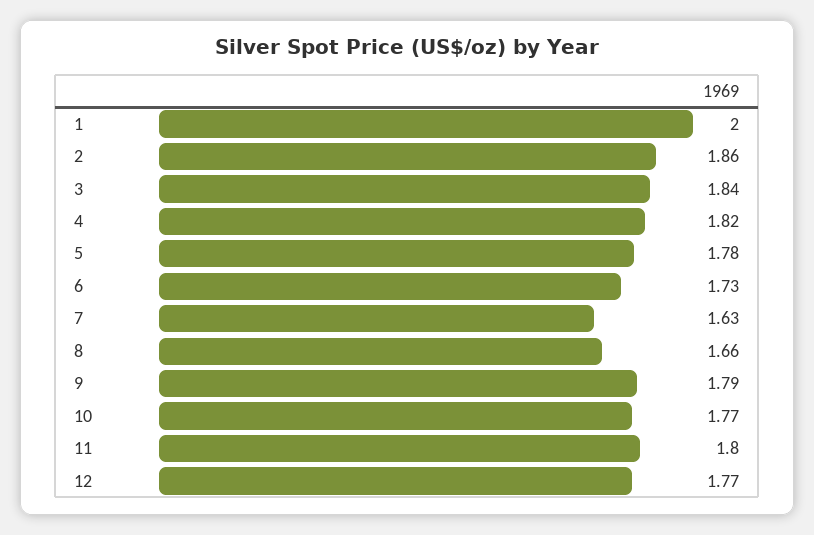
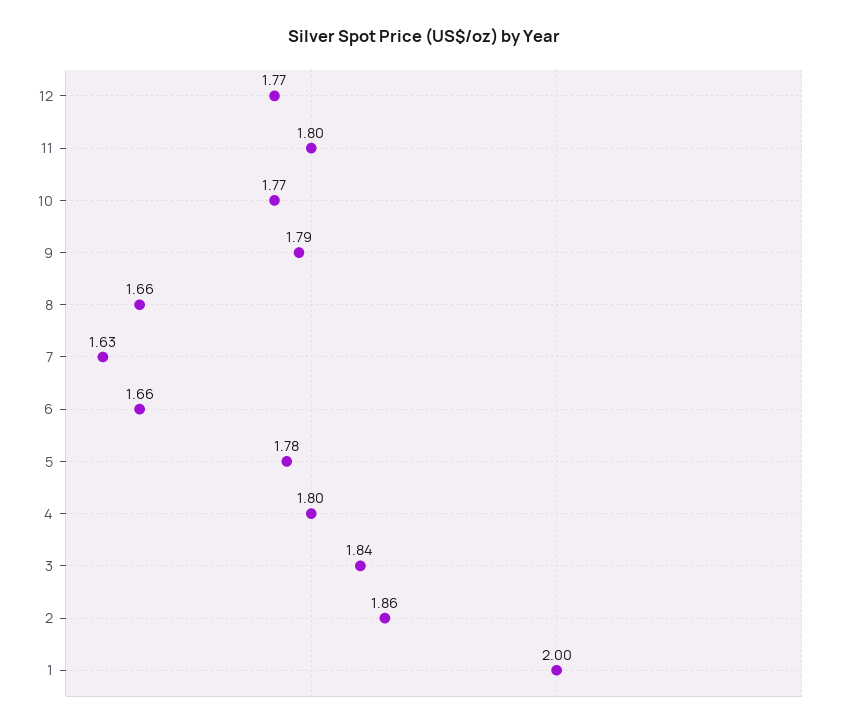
4: 1.82 -> 1.8
6: 1.73 -> 1.66

